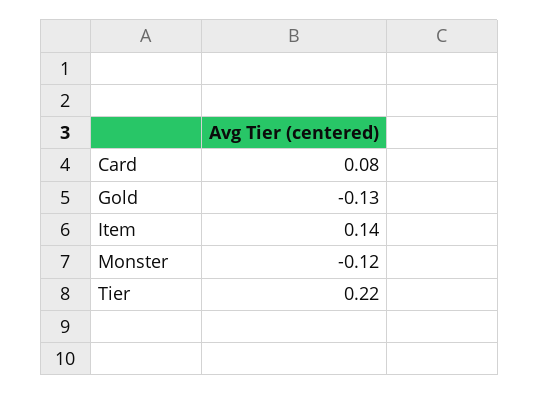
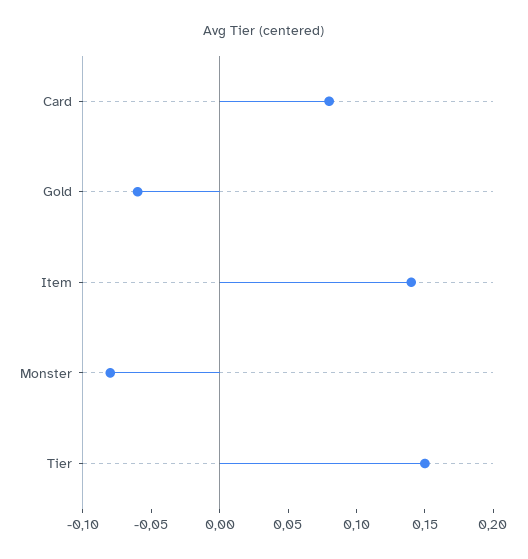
Gold: -0.13 -> -0.06
Monster: -0.12 -> -0.08
Tier: 0.22 -> 0.15

